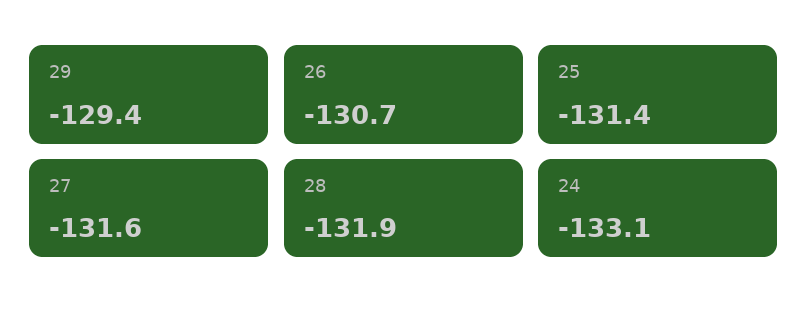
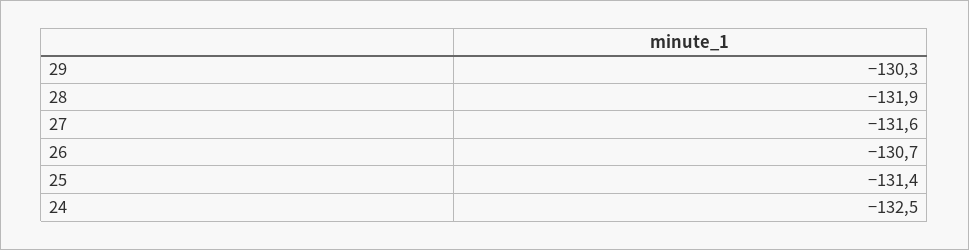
29: -129.4 -> -130.3
24: -133.1 -> -132.5

